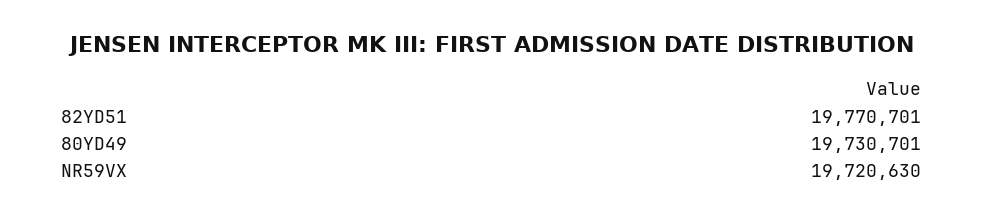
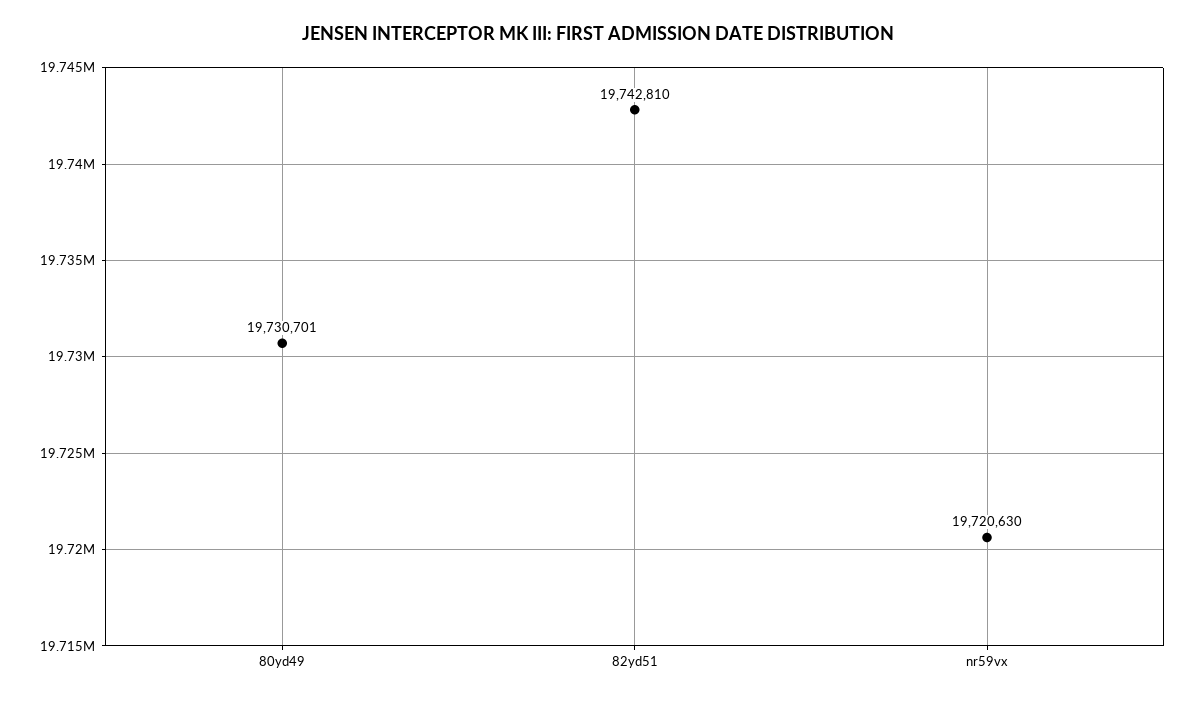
82YD51: 19770701 -> 19742810

